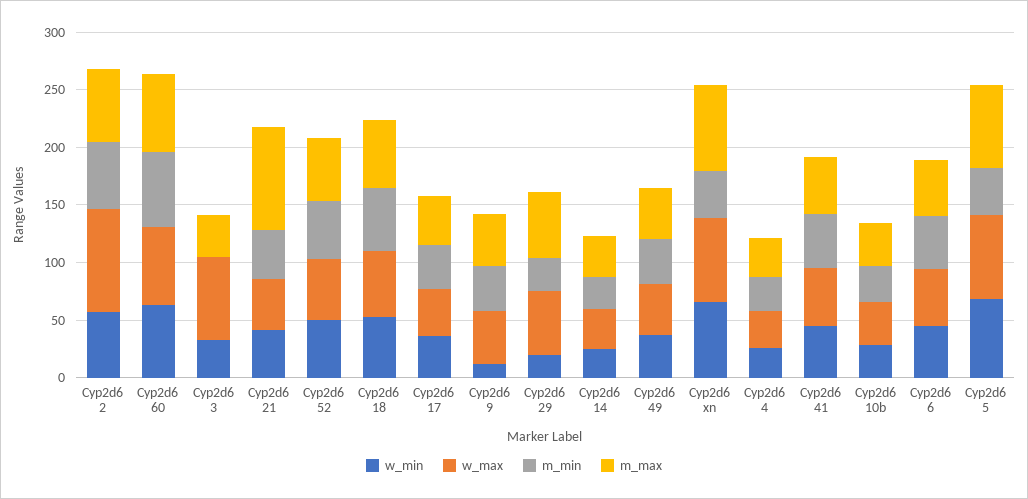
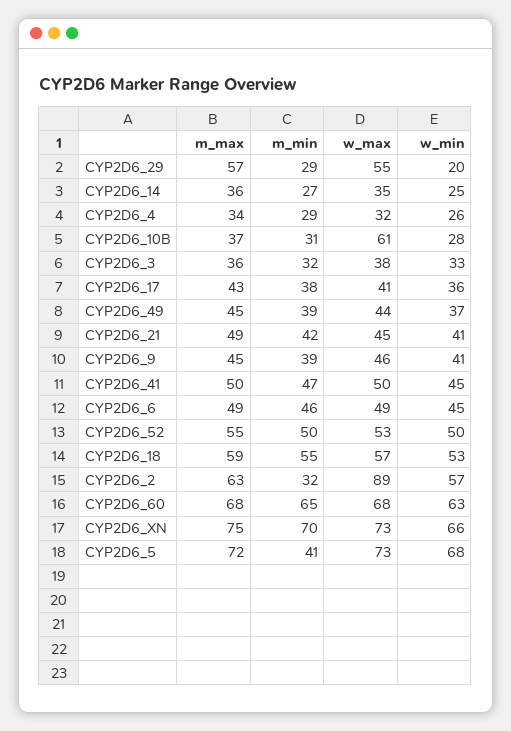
m_min, Cyp2d6 2: 60 -> 32
w_max, Cyp2d6 3: 70 -> 38
m_min, Cyp2d6 3: 0 -> 32
m_max, Cyp2d6 21: 90 -> 49
w_min, Cyp2d6 9: 10 -> 41
m_min, Cyp2d6 xn: 40 -> 70
w_max, Cyp2d6 10b: 40 -> 61

